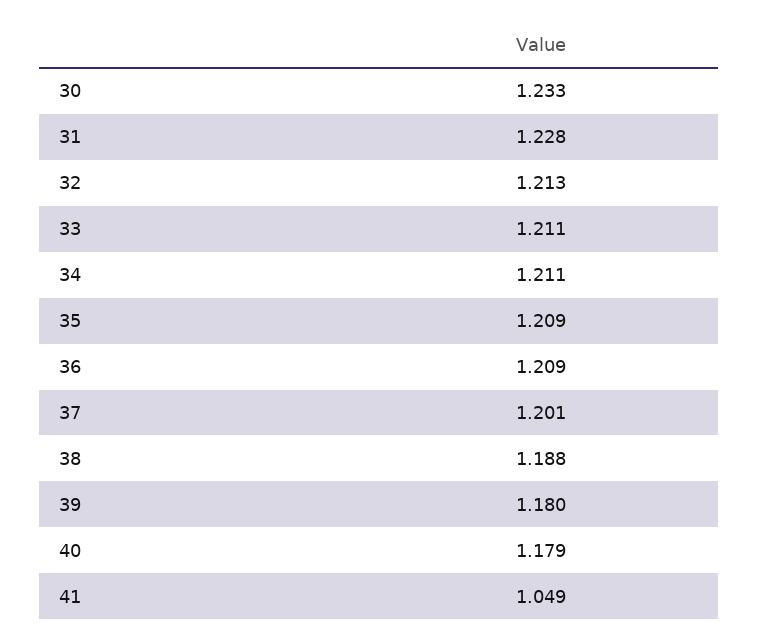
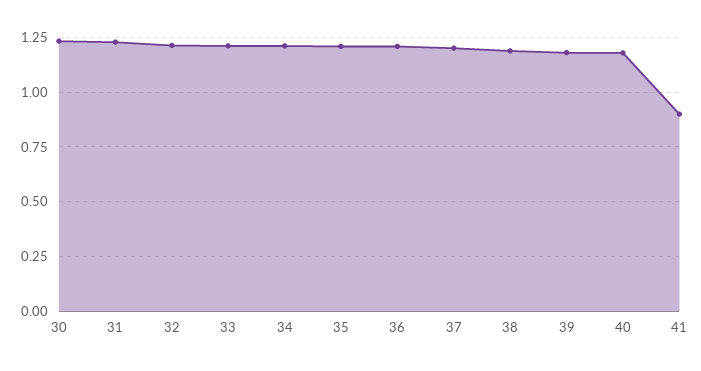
41: 1.049 -> 0.9

